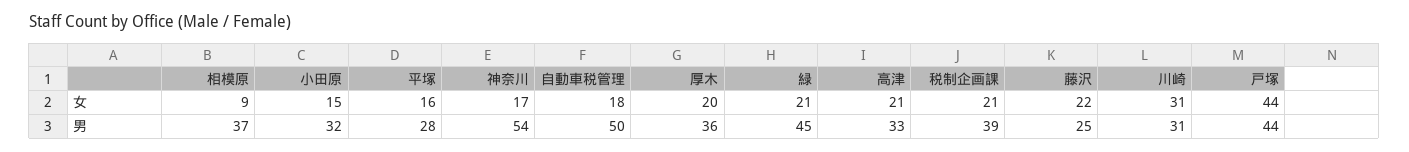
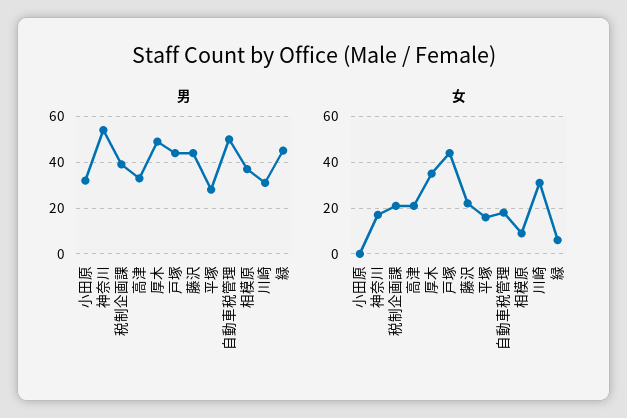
女, 小田原: 15 -> 0
女, 厚木: 20 -> 35
女, 緑: 21 -> 5
男, 厚木: 36 -> 50
男, 藤沢: 25 -> 45

